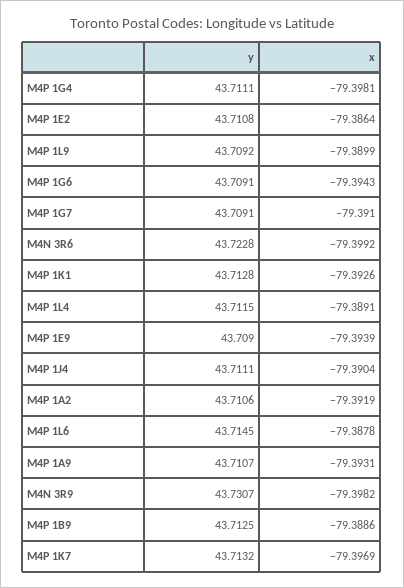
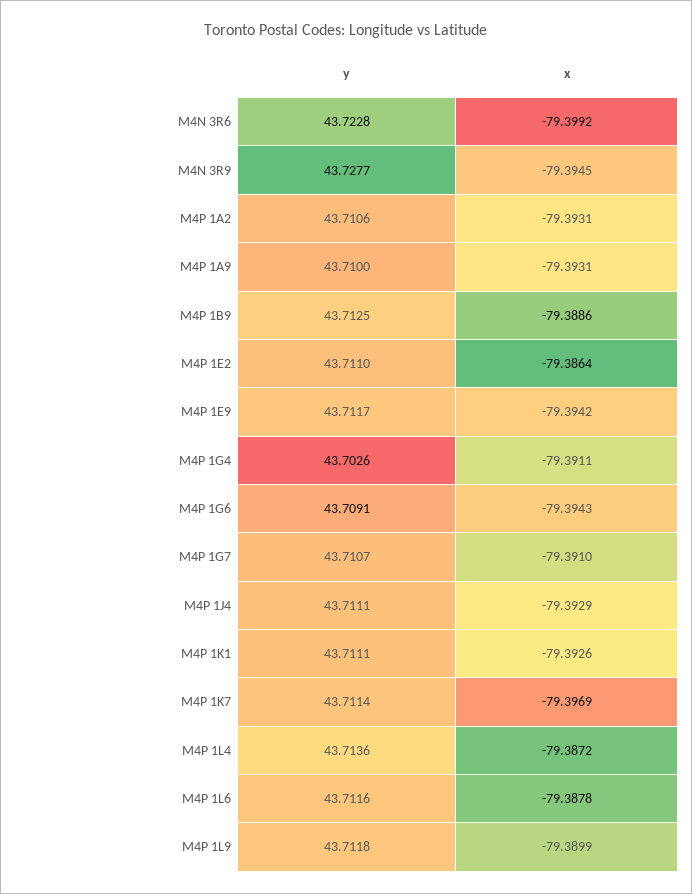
y, M4P 1G4: 43.7111 -> 43.7026
x, M4P 1G4: -79.3981 -> -79.3911
y, M4P 1E2: 43.7108 -> 43.711
y, M4P 1L9: 43.7092 -> 43.7118
y, M4P 1G7: 43.7091 -> 43.7107
y, M4P 1K1: 43.7128 -> 43.7111
y, M4P 1L4: 43.7115 -> 43.7136
x, M4P 1L4: -79.3891 -> -79.3872
y, M4P 1E9: 43.709 -> 43.7117
x, M4P 1E9: -79.3939 -> -79.3942
x, M4P 1J4: -79.3904 -> -79.3929
x, M4P 1A2: -79.3919 -> -79.3931
y, M4P 1L6: 43.7145 -> 43.7116
y, M4P 1A9: 43.7107 -> 43.71
y, M4N 3R9: 43.7307 -> 43.7277
x, M4N 3R9: -79.3982 -> -79.3945
y, M4P 1K7: 43.7132 -> 43.7114

